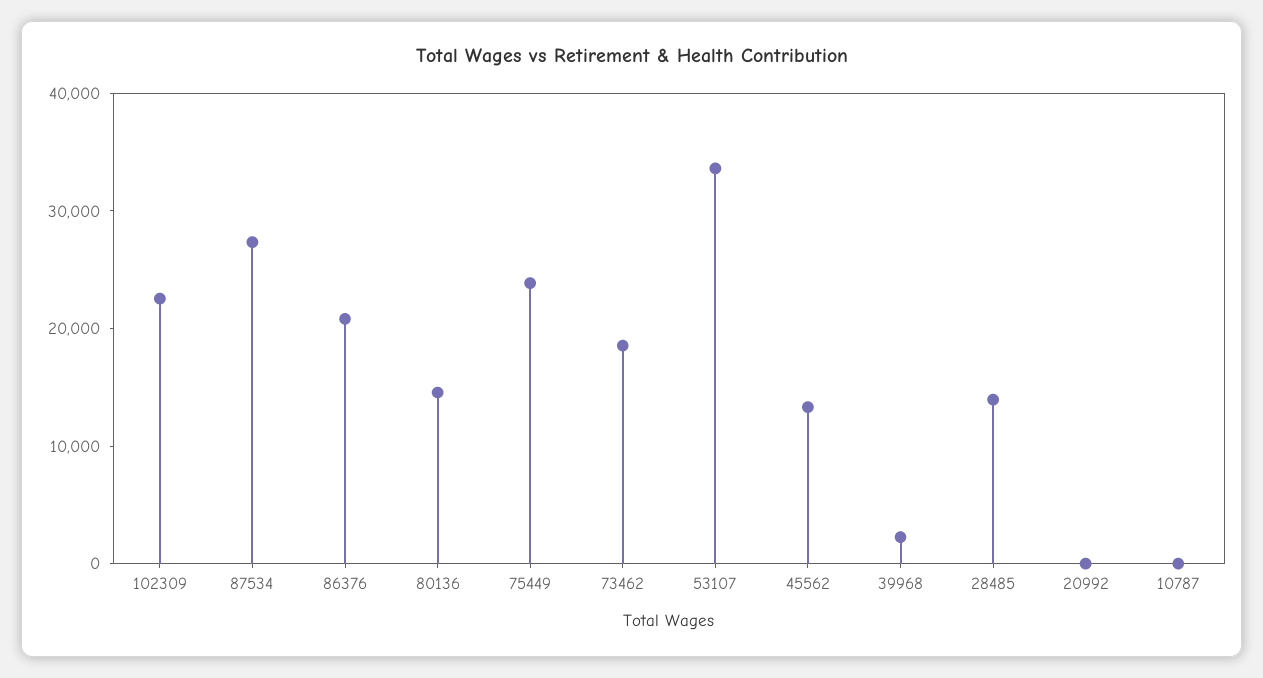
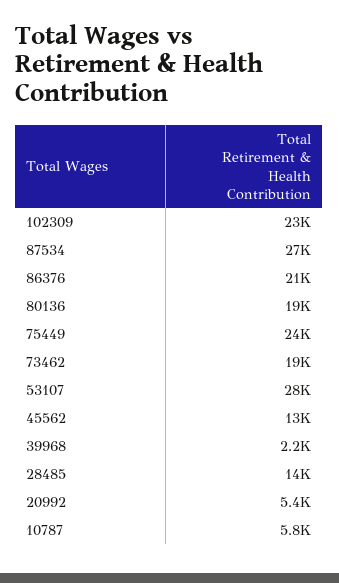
80136: 14000 -> 19000
53107: 34000 -> 28000
20992: 0 -> 5400
10787: 0 -> 5800

